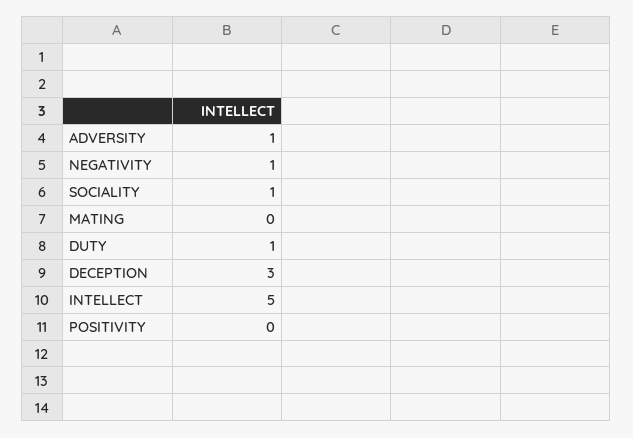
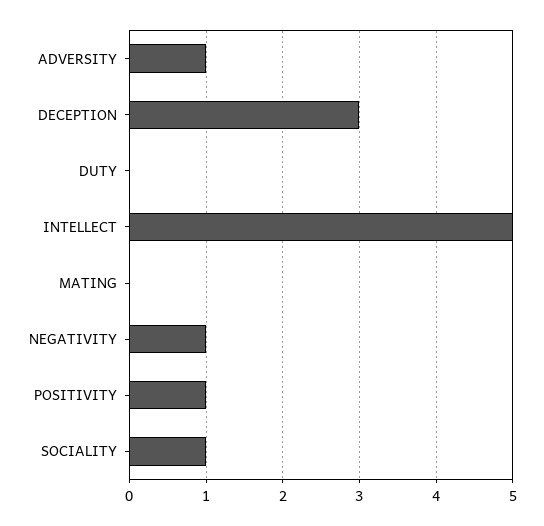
DUTY: 1 -> 0
POSITIVITY: 0 -> 1

